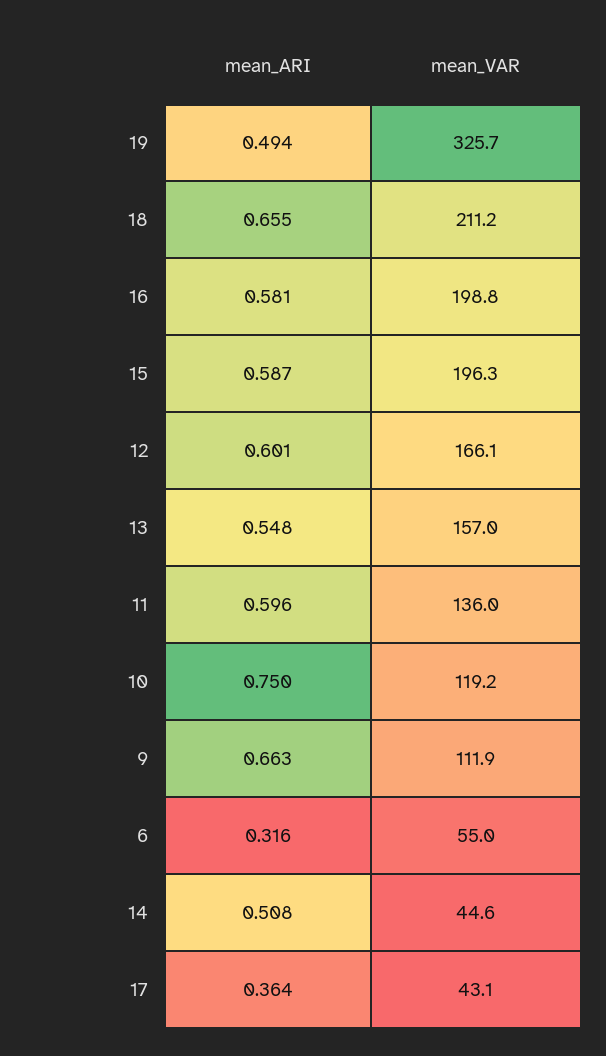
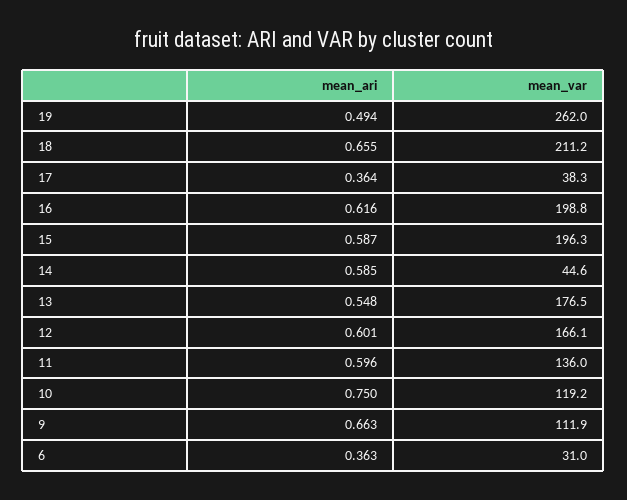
mean_VAR, 19: 325.7 -> 262
mean_ARI, 16: 0.581 -> 0.616
mean_VAR, 13: 157 -> 176.5
mean_ARI, 6: 0.316 -> 0.363
mean_VAR, 6: 55 -> 31
mean_ARI, 14: 0.508 -> 0.585
mean_VAR, 17: 43.1 -> 38.3

